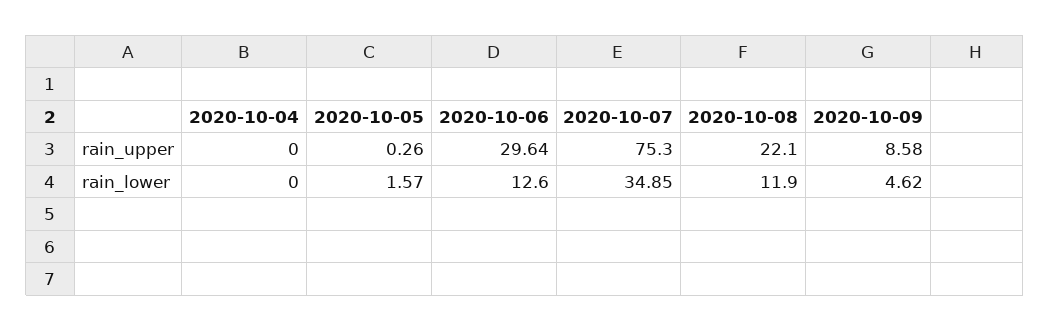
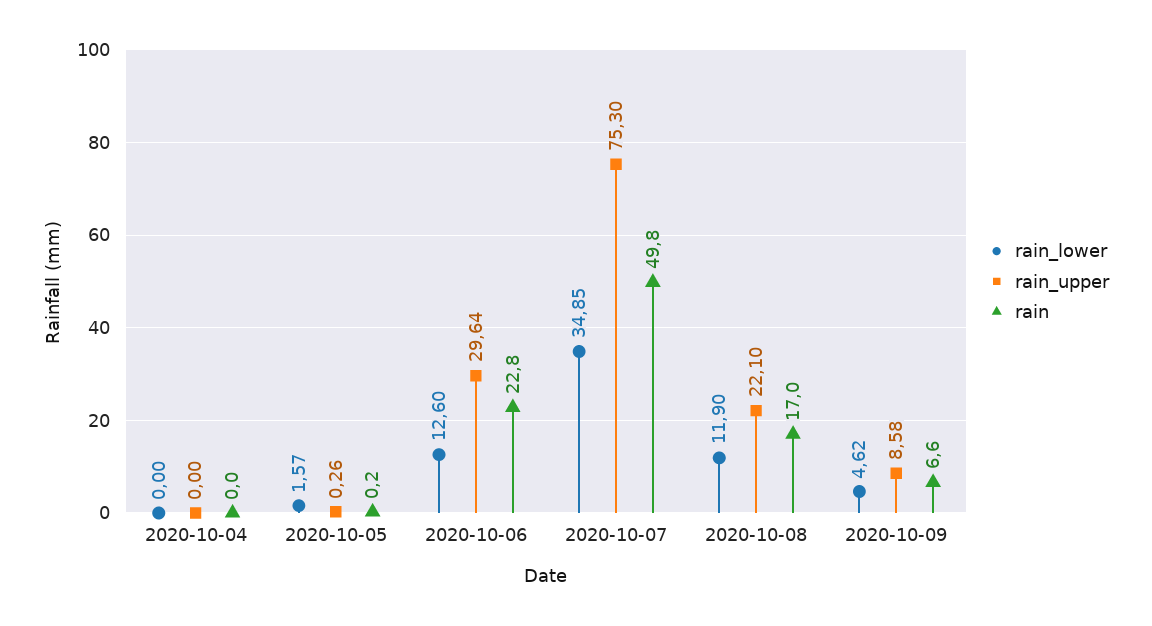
rain, 2020-10-04: none -> 0
rain, 2020-10-05: none -> 0.2
rain, 2020-10-06: none -> 22.8
rain, 2020-10-07: none -> 49.8
rain, 2020-10-08: none -> 17
rain, 2020-10-09: none -> 6.6

